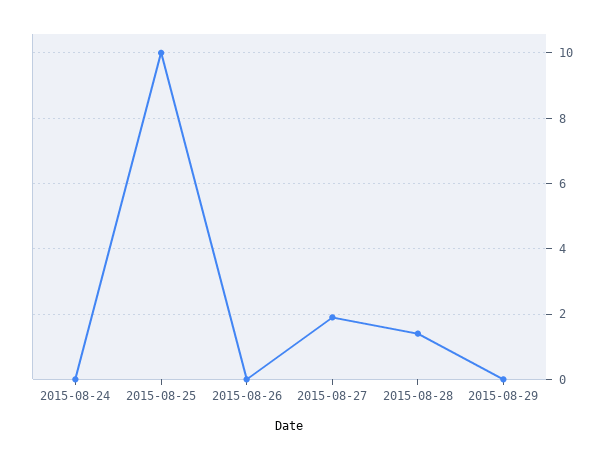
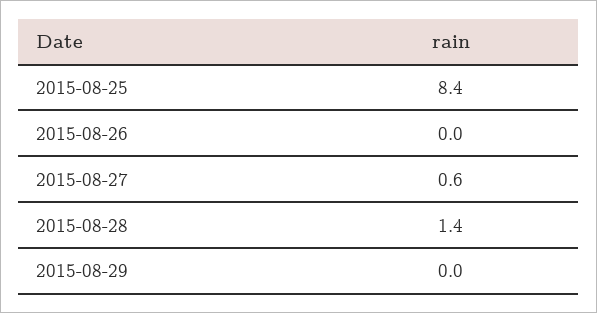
2015-08-24: 0 -> none
2015-08-25: 10 -> 8.4
2015-08-27: 2 -> 0.6

